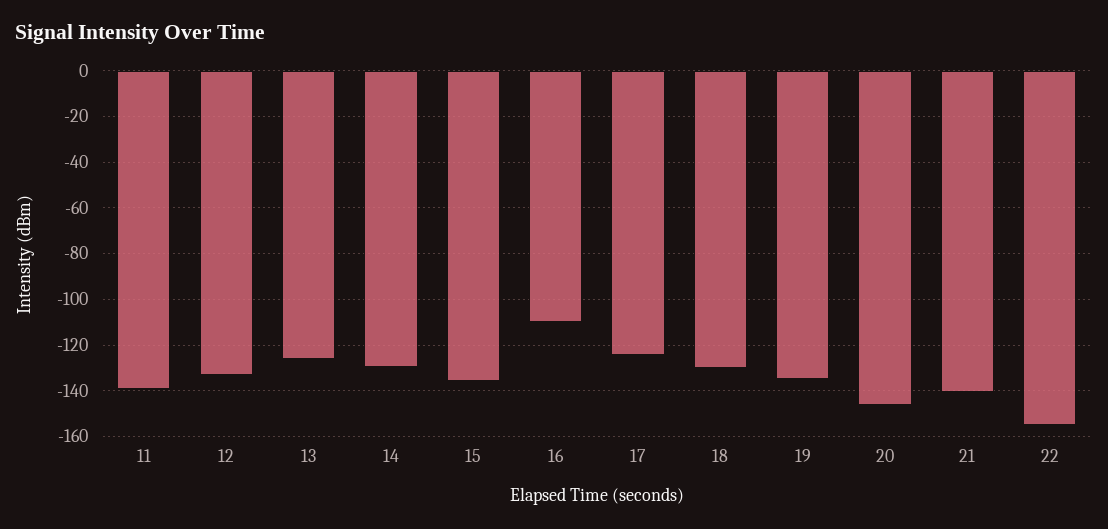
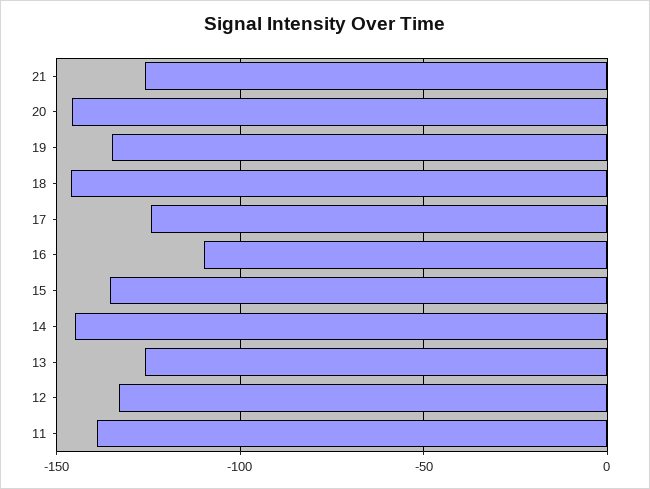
14: -130 -> -145
18: -130 -> -145
21: -140 -> -125
22: -155 -> none

